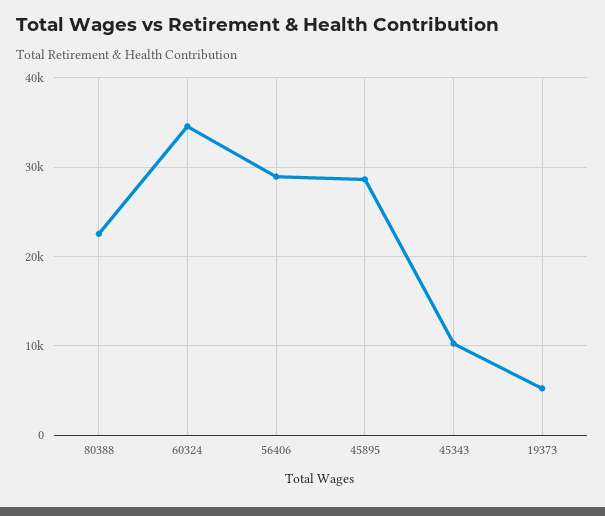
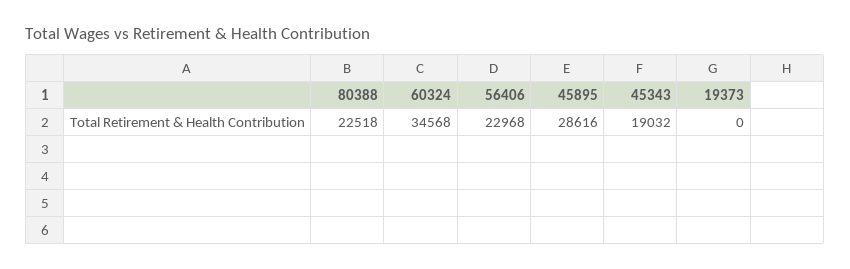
56406: 29000 -> 22968
45343: 10000 -> 19032
19373: 5000 -> 0

